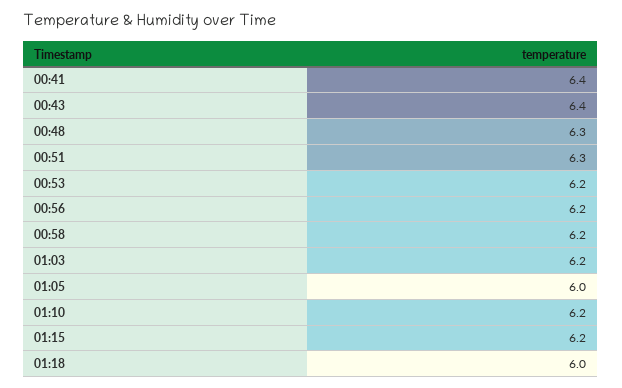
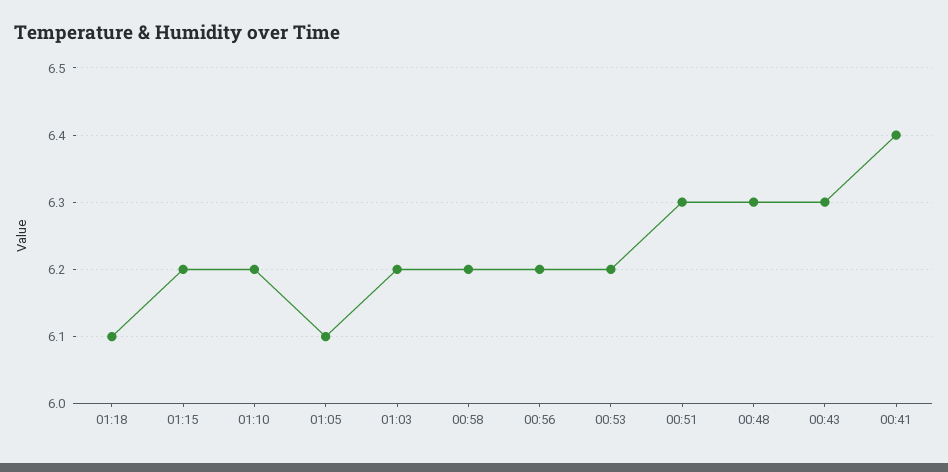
00:43: 6.4 -> 6.3
01:05: 6 -> 6.1
01:18: 6 -> 6.1

